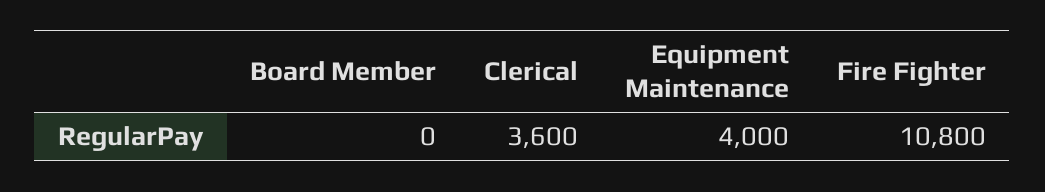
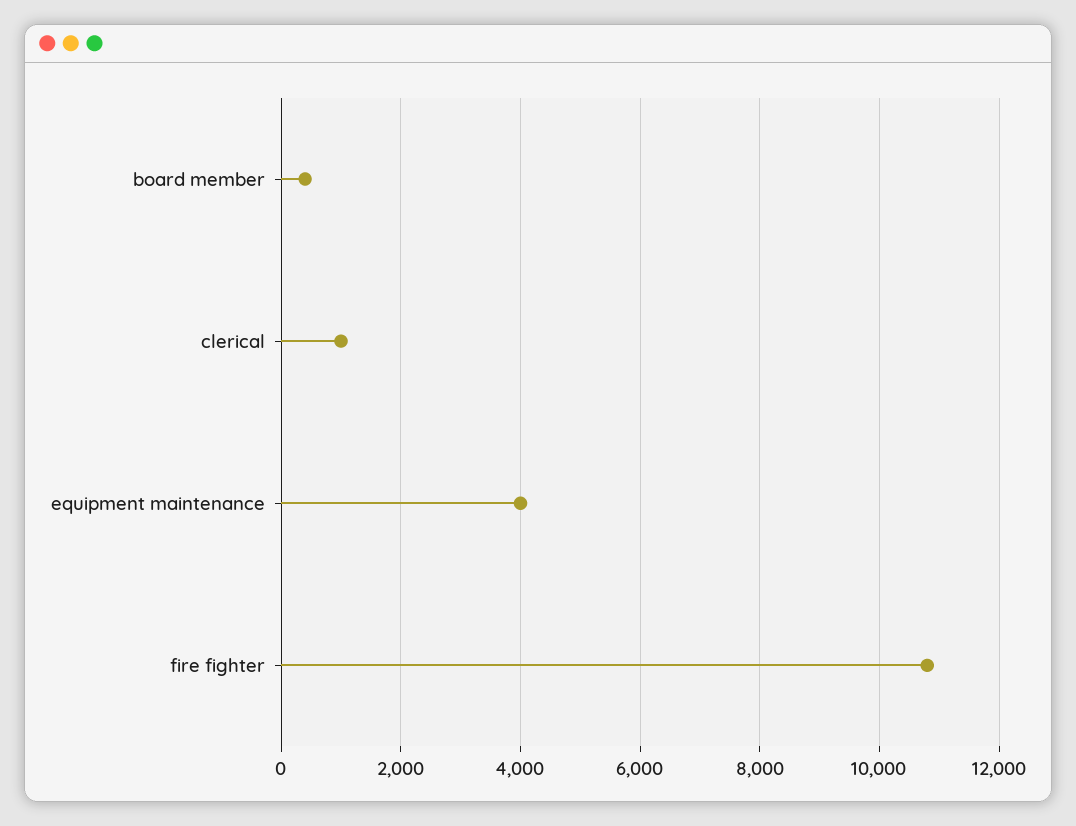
Board Member: 0 -> 400
Clerical: 3600 -> 1000

